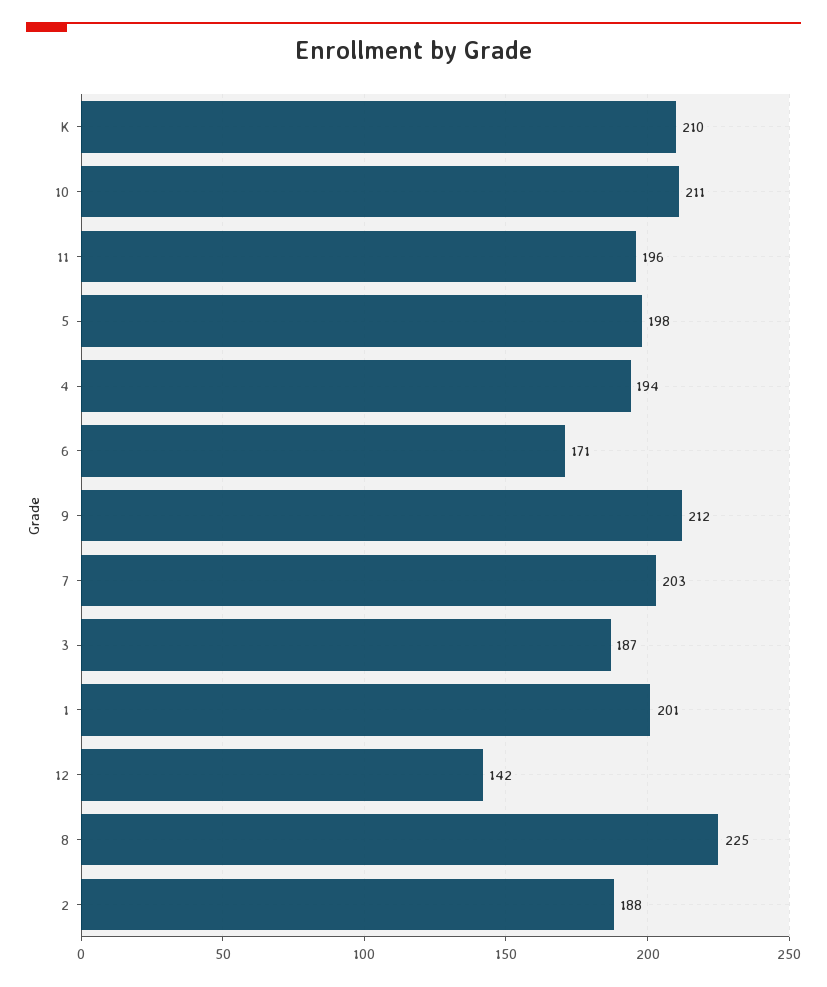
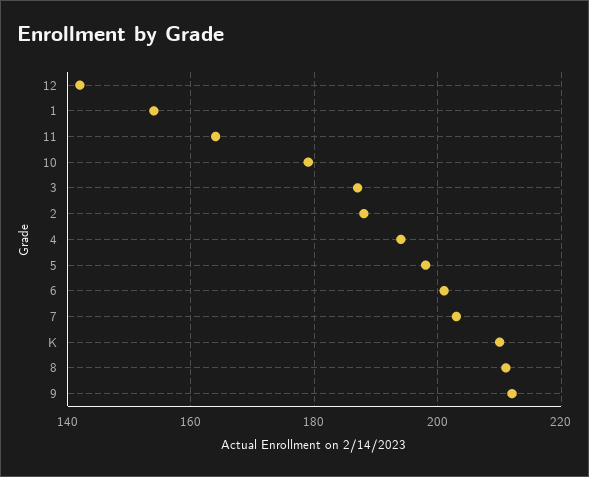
10: 211 -> 180
11: 196 -> 165
6: 171 -> 200
1: 201 -> 155
8: 225 -> 210

